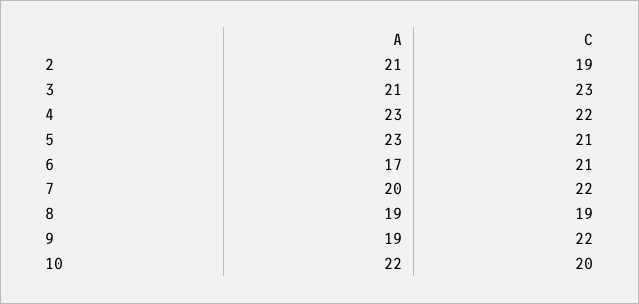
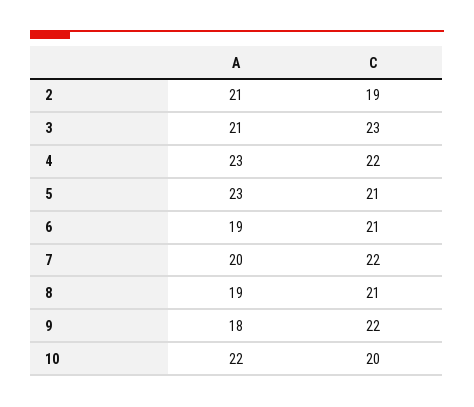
A, 6: 17 -> 19
C, 8: 19 -> 21
A, 9: 19 -> 18

